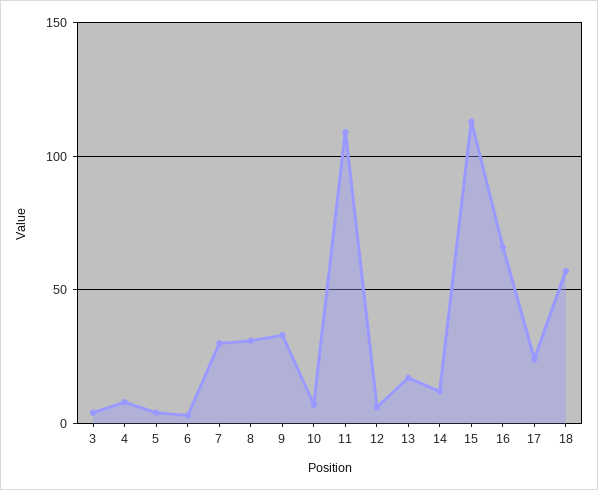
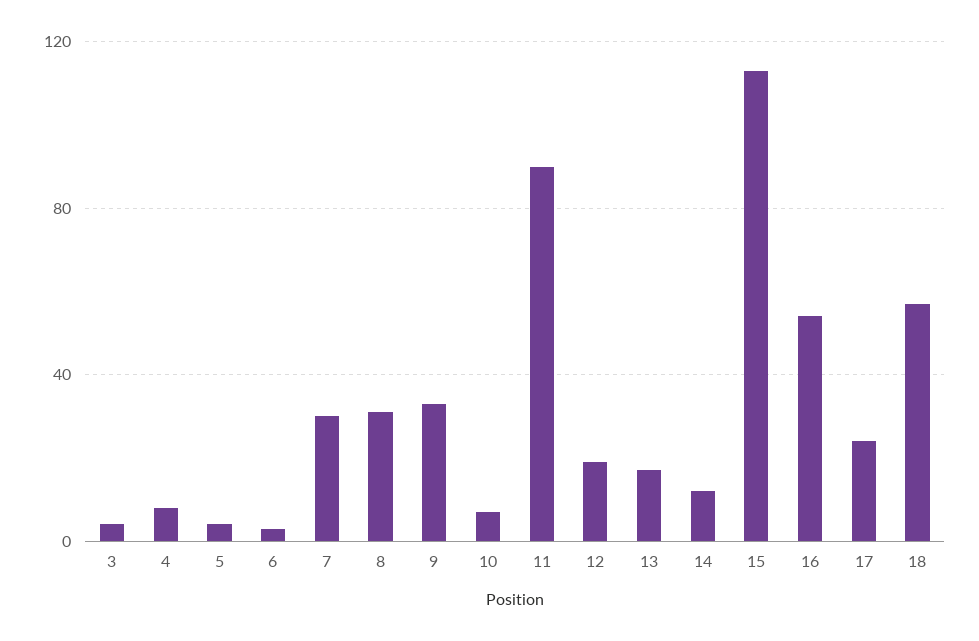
11: 110 -> 90
12: 5 -> 20
16: 65 -> 55

